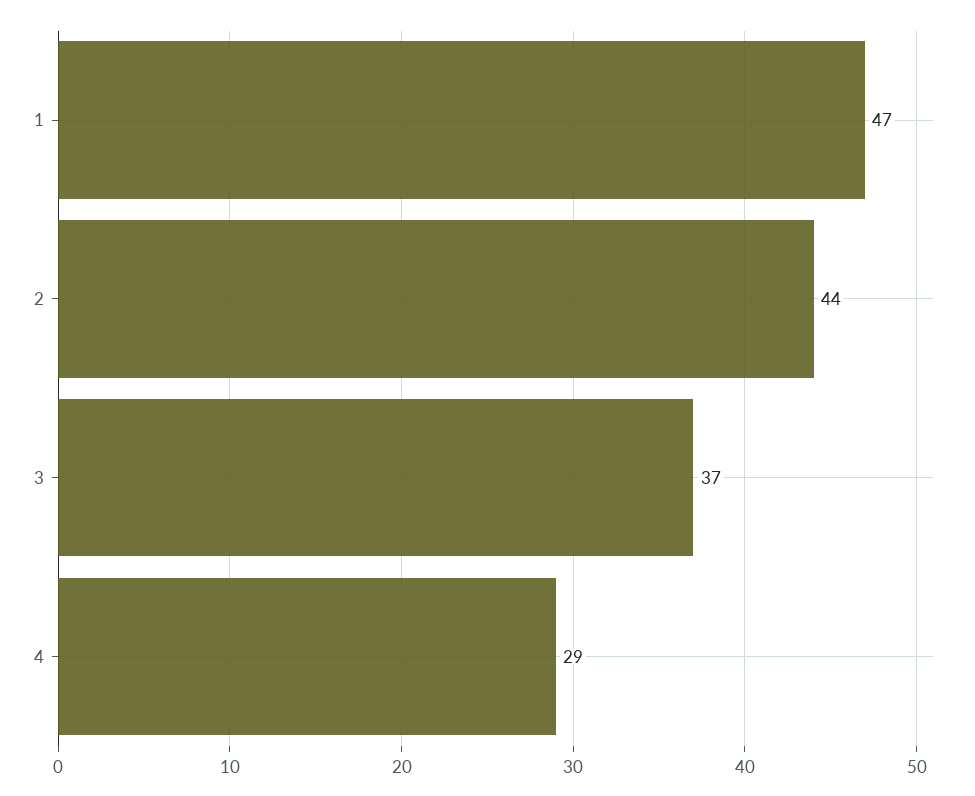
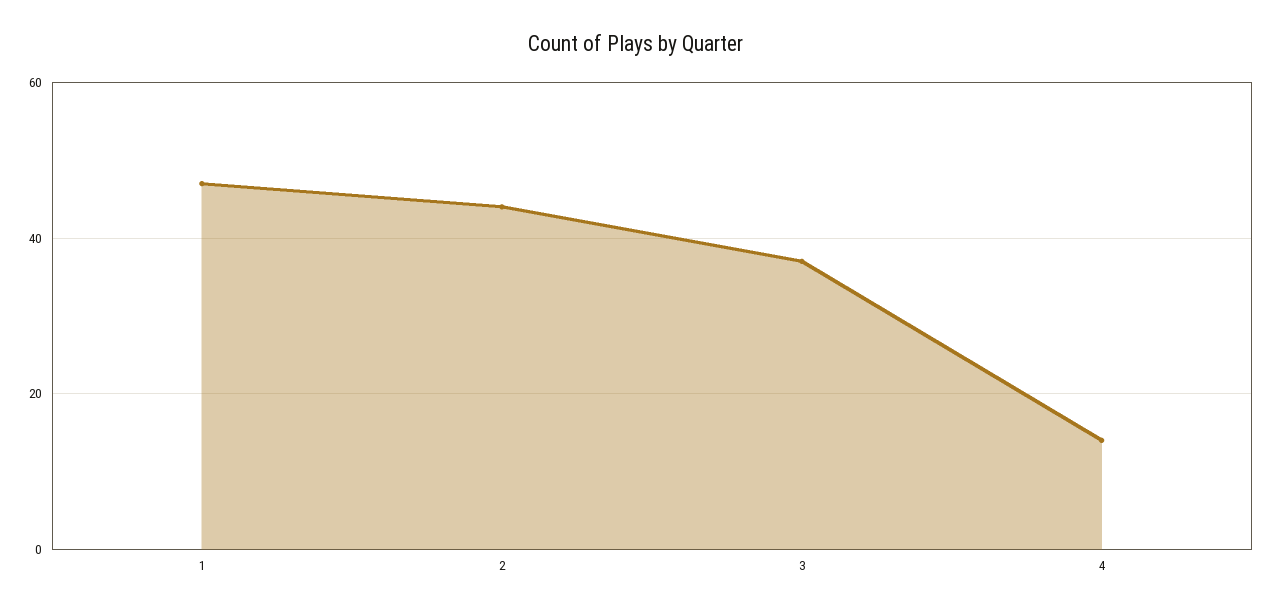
4: 29 -> 15

